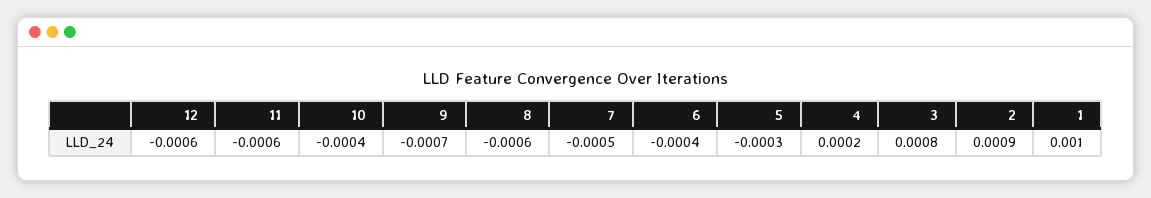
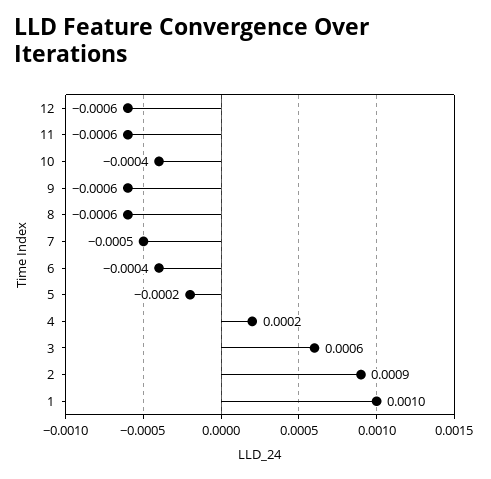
9: -0.0007 -> -0.0006
5: -0.0003 -> -0.0002
3: 0.0008 -> 0.0006

